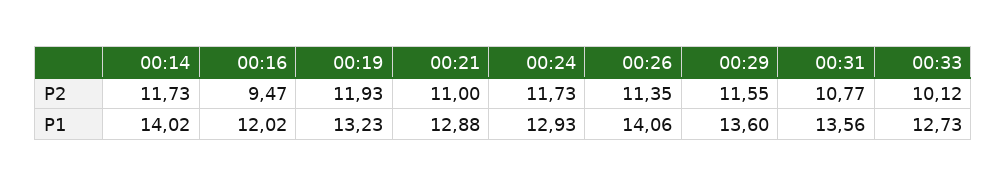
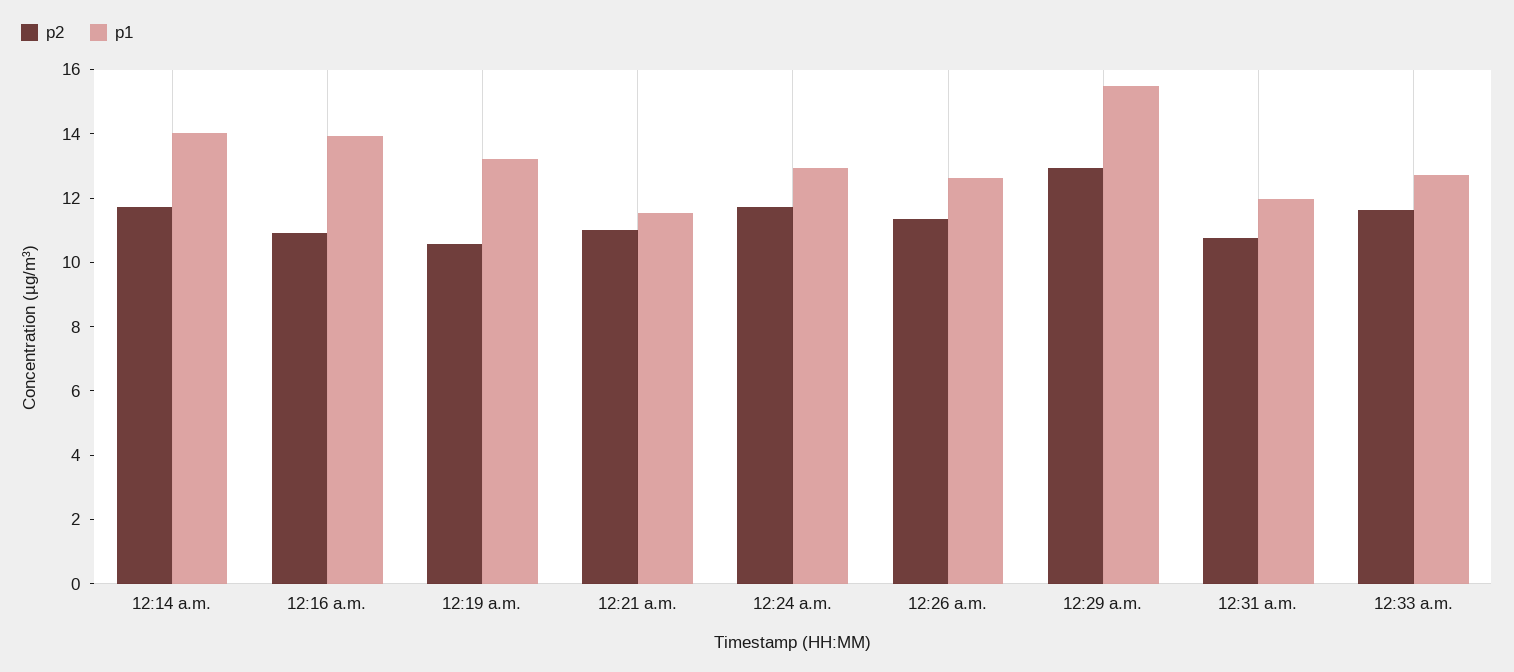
P2, 00:16: 9.47 -> 11
P2, 00:19: 11.93 -> 10.5
P2, 00:29: 11.55 -> 13
P2, 00:33: 10.12 -> 11.5
P1, 00:16: 12.02 -> 14
P1, 00:21: 12.88 -> 11.5
P1, 00:26: 14.06 -> 12.5
P1, 00:29: 13.6 -> 15.5
P1, 00:31: 13.56 -> 12

